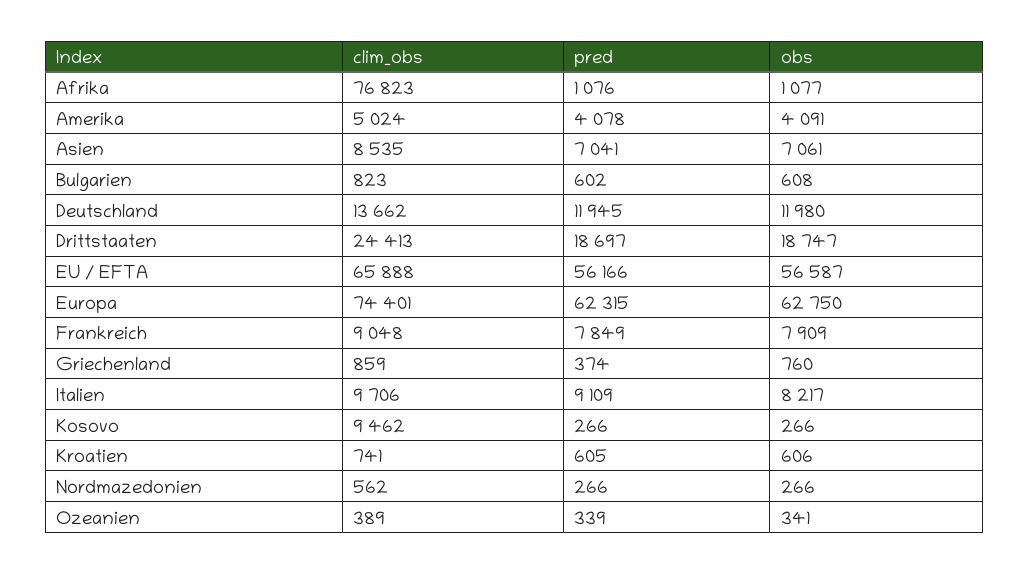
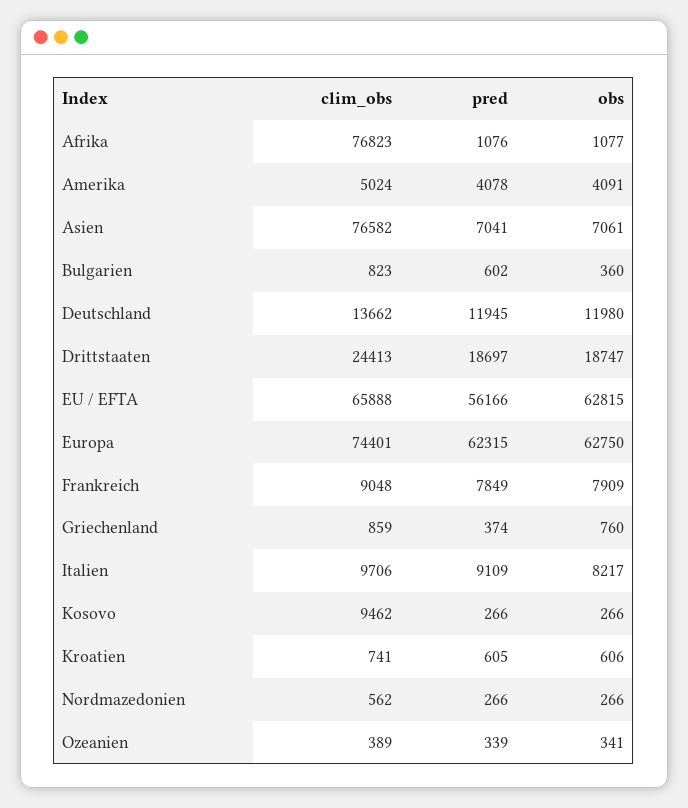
clim_obs, Asien: 8535 -> 76582
obs, Bulgarien: 608 -> 360
obs, EU / EFTA: 56587 -> 62815

